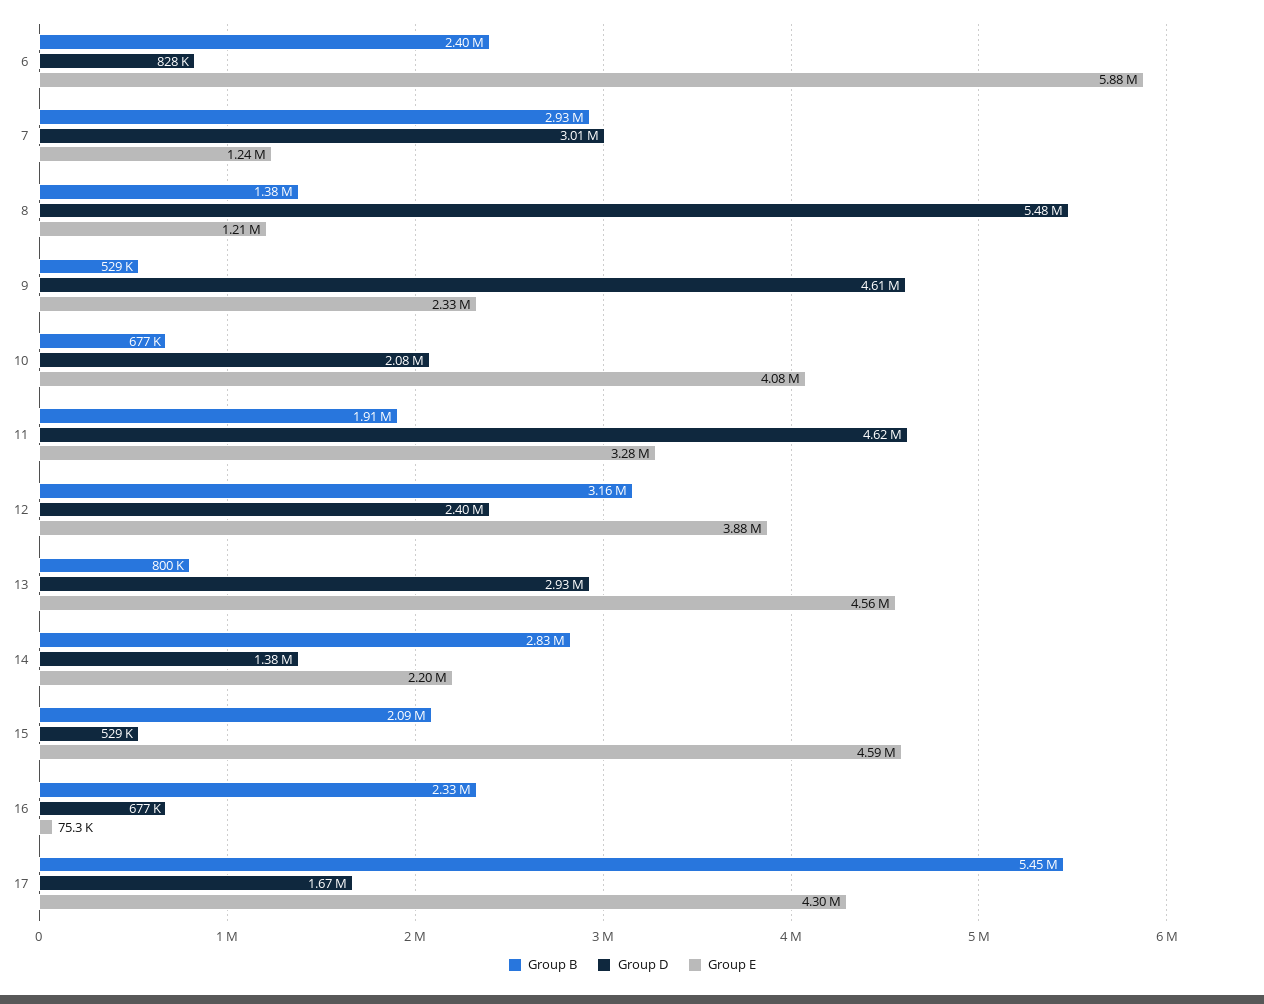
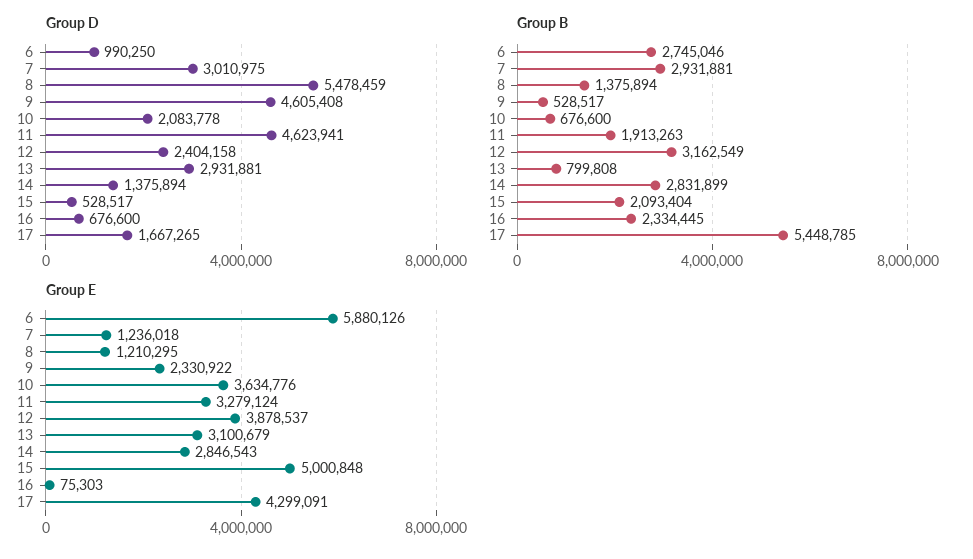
Group B, 6: 2400000 -> 2745046
Group D, 6: 828000 -> 990250
Group E, 10: 4080000 -> 3634776
Group E, 13: 4560000 -> 3100679
Group E, 14: 2200000 -> 2846543
Group E, 15: 4590000 -> 5000848

